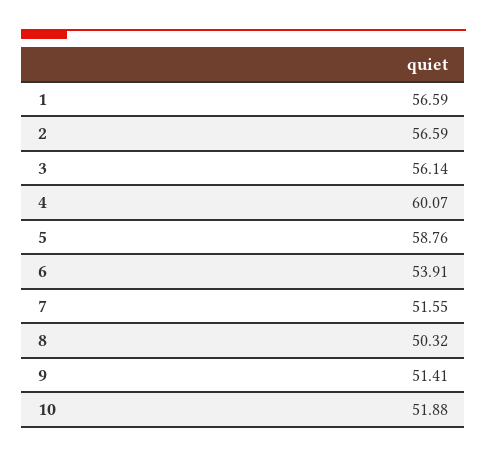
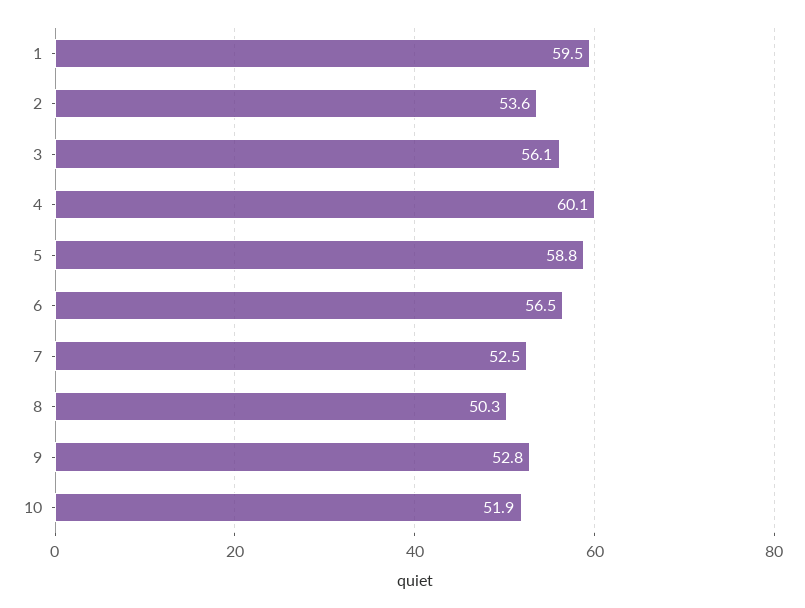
1: 56.59 -> 59.5
2: 56.59 -> 53.6
6: 53.91 -> 56.5
7: 51.55 -> 52.5
9: 51.41 -> 52.8

